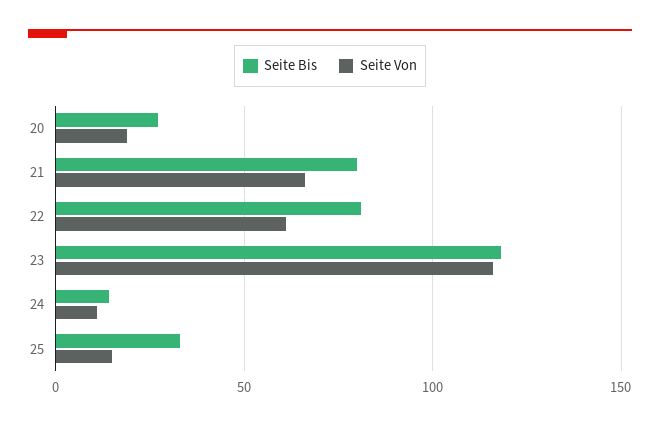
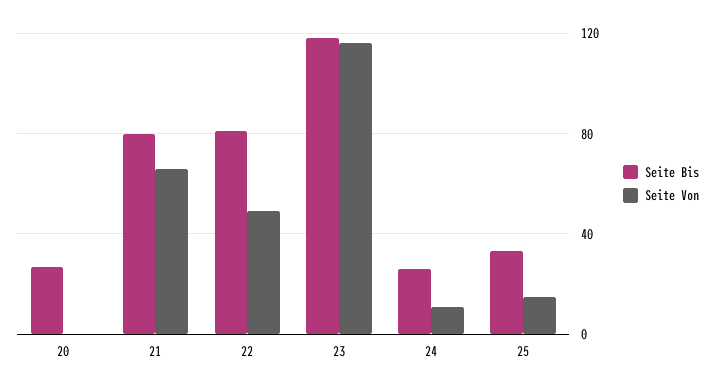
Seite Von, 20: 20 -> 0
Seite Von, 22: 60 -> 50
Seite Bis, 24: 15 -> 25

